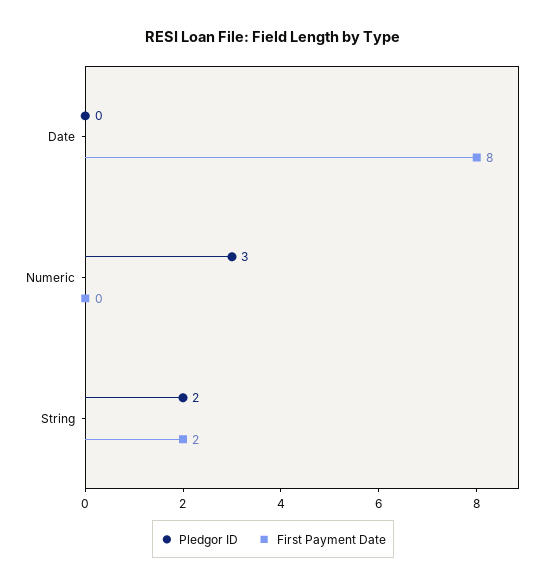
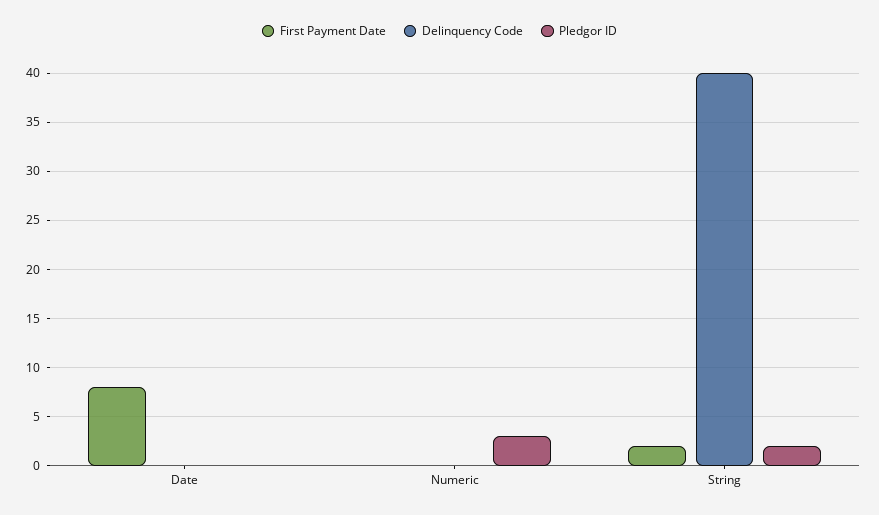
Delinquency Code, Date: none -> 0
Delinquency Code, Numeric: none -> 0
Delinquency Code, String: none -> 40

